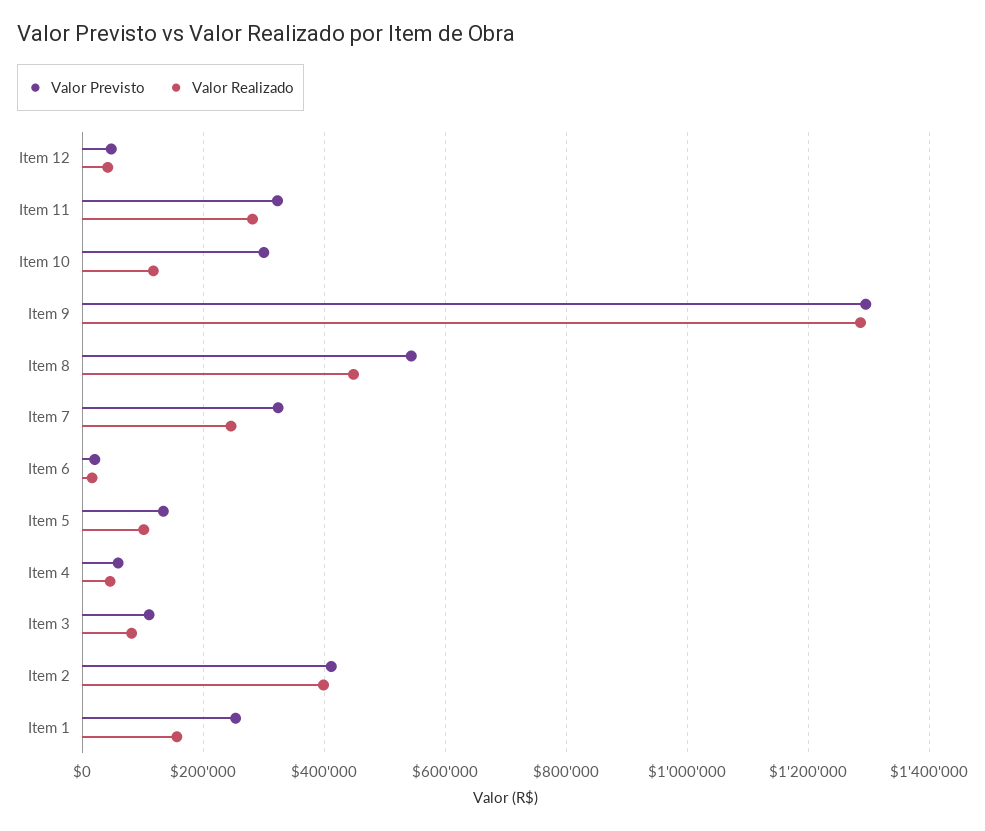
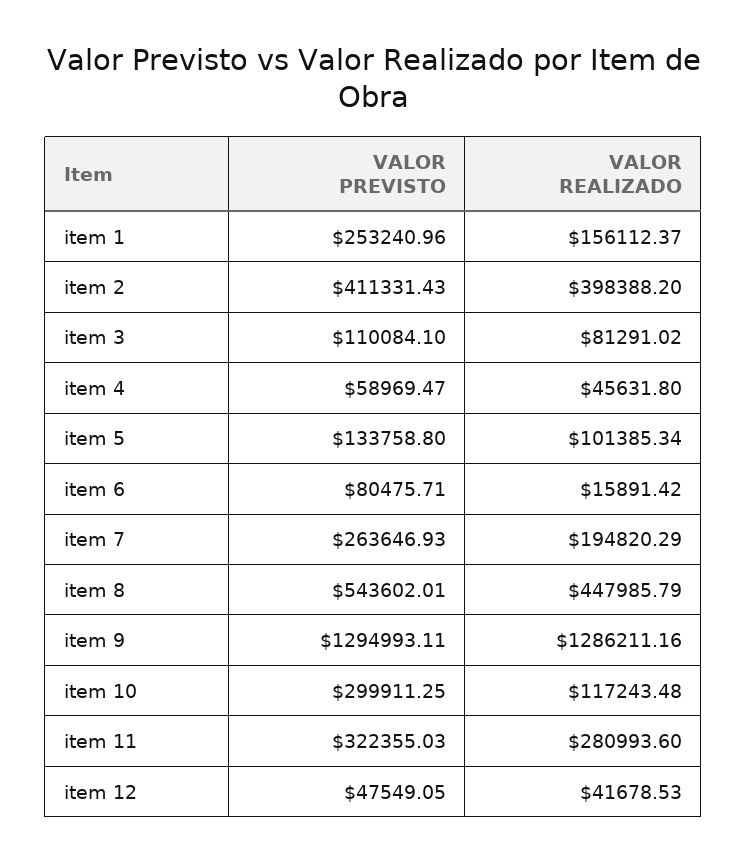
Valor Previsto, Item 7: 320000 -> 263646.93
Valor Realizado, Item 7: 240000 -> 194820.29
Valor Previsto, Item 6: 20000 -> 80475.71

